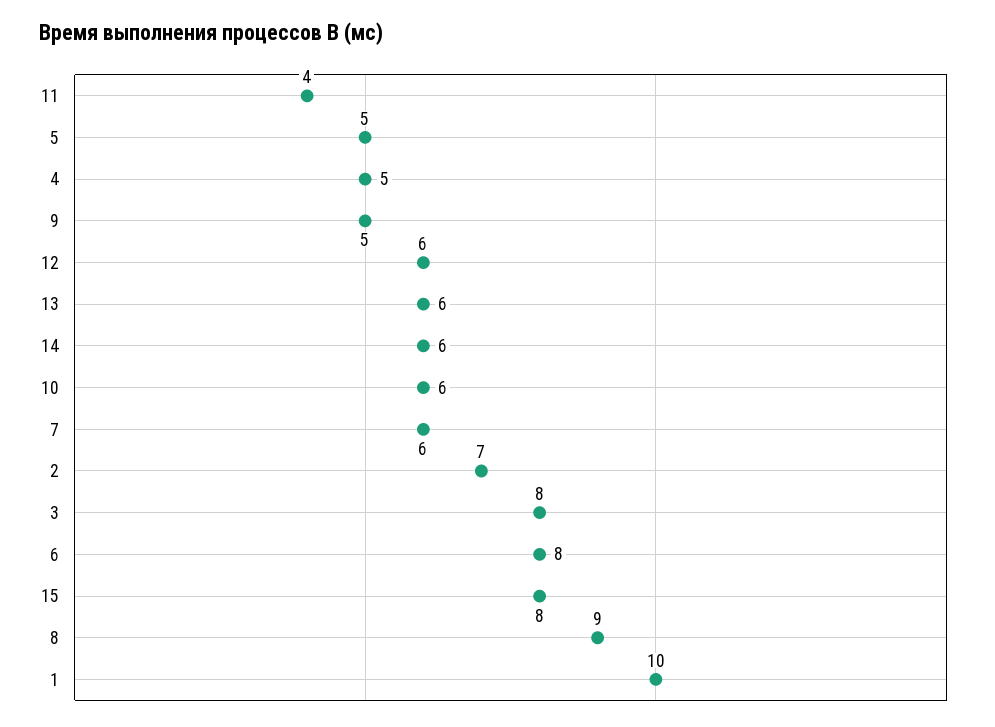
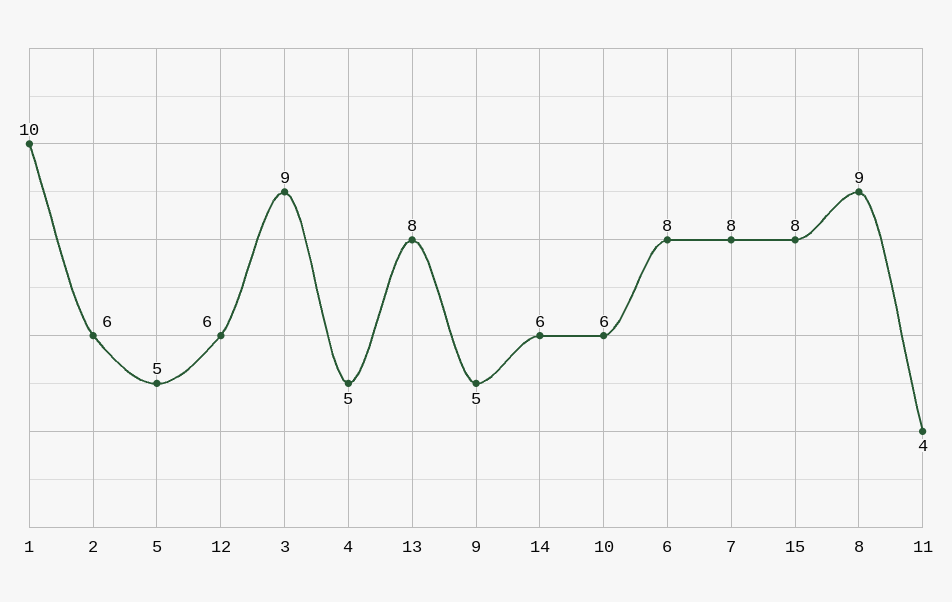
13: 6 -> 8
7: 6 -> 8
2: 7 -> 6
3: 8 -> 9

